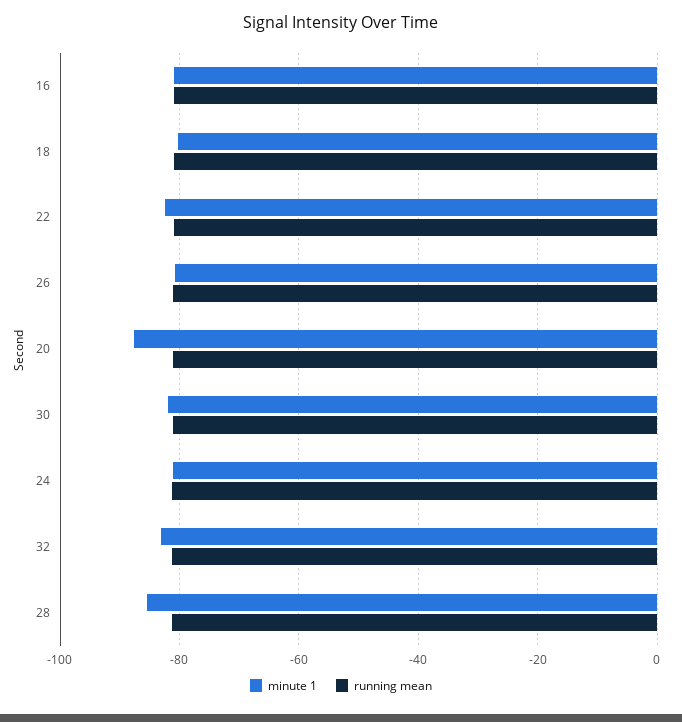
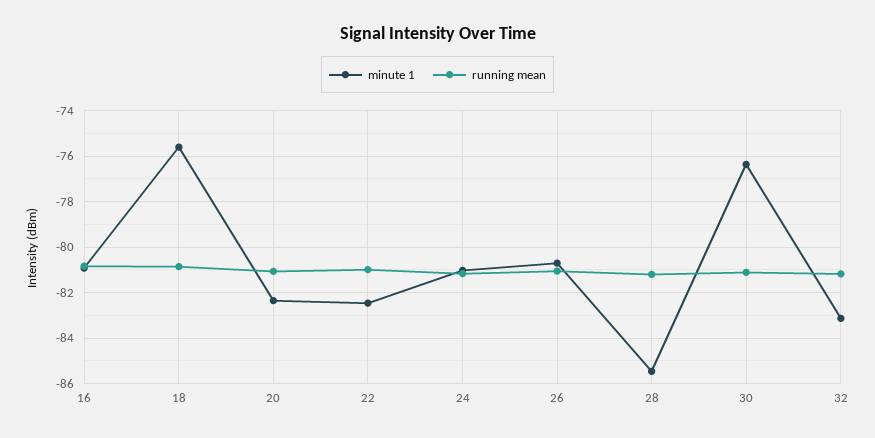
minute 1, 18: -80 -> -75.5
minute 1, 20: -88 -> -82.5
minute 1, 30: -82 -> -76.5

